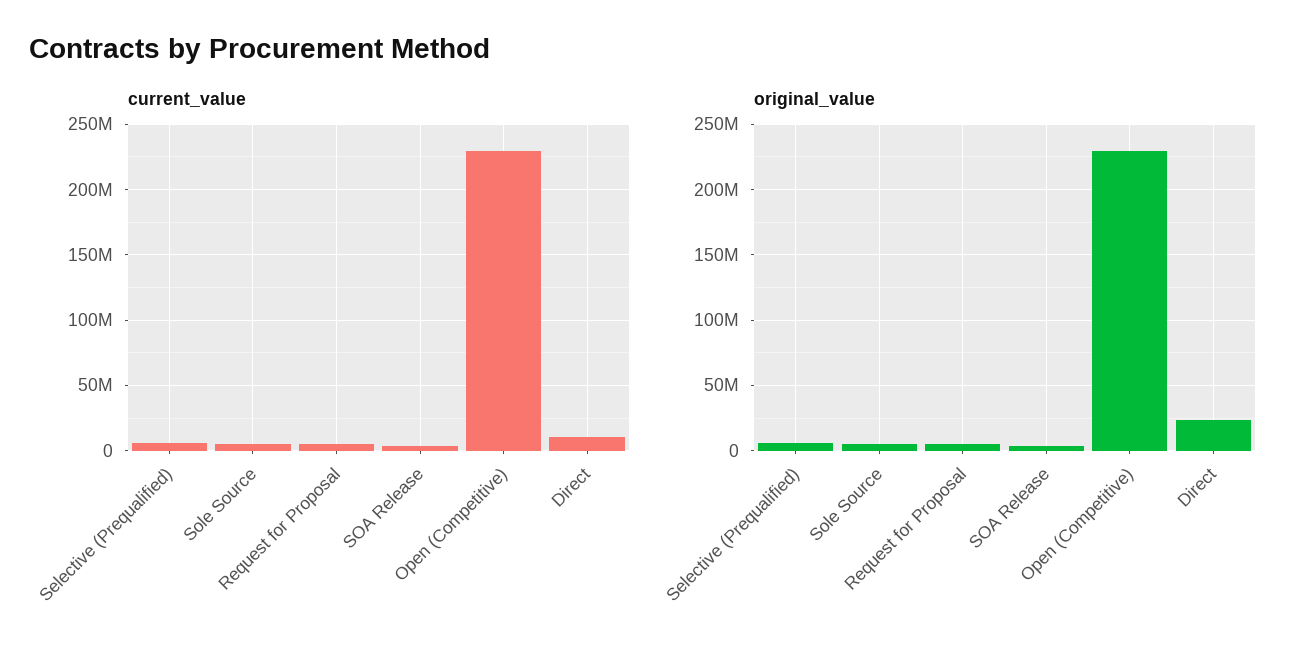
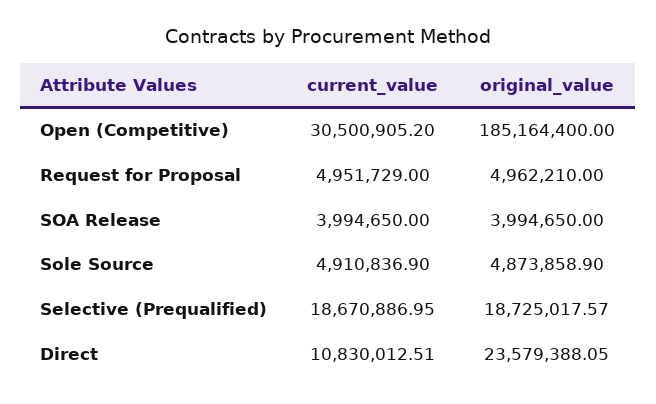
current_value, Selective (Prequalified): 5000000 -> 18670886.95
current_value, Open (Competitive): 230000000 -> 30500905.2
original_value, Selective (Prequalified): 5000000 -> 18725017.57
original_value, Open (Competitive): 230000000 -> 185164400

